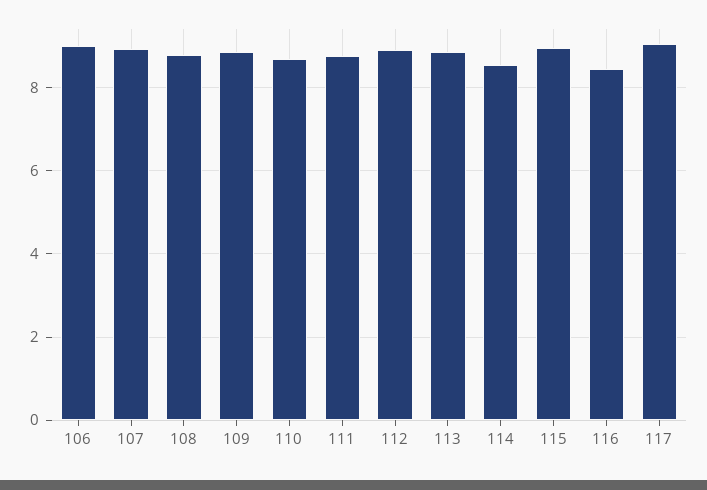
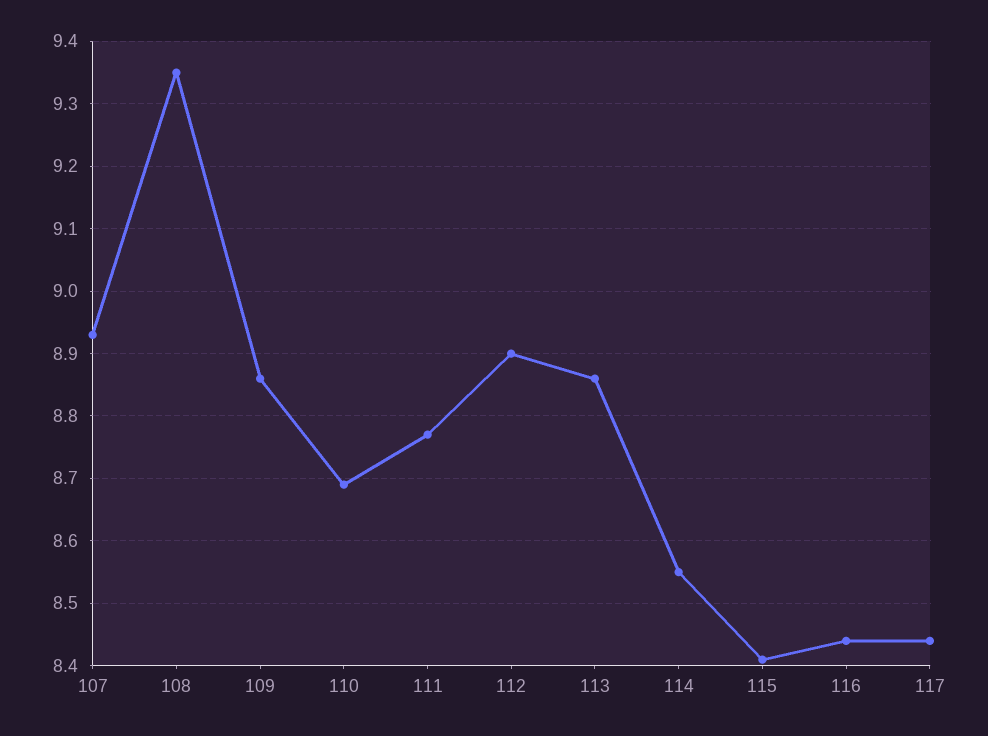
106: 9 -> none
108: 8.8 -> 9.35
115: 9 -> 8.41
117: 9 -> 8.44

